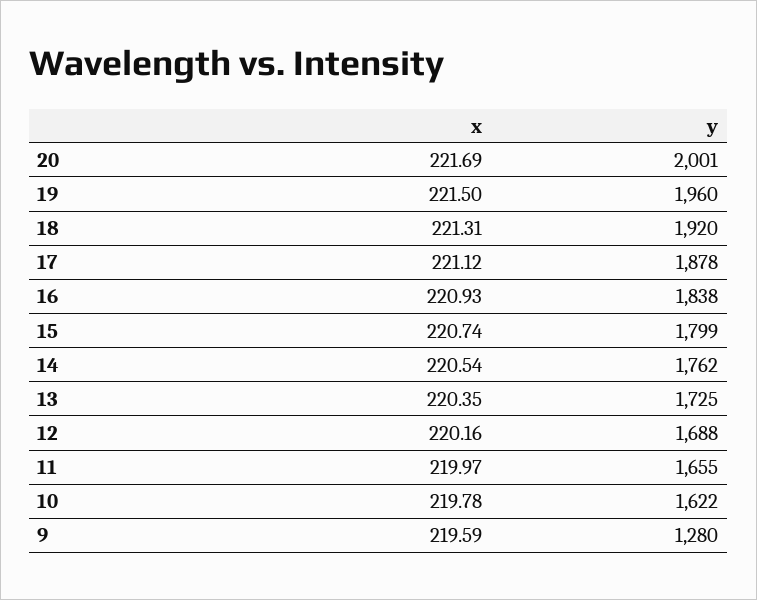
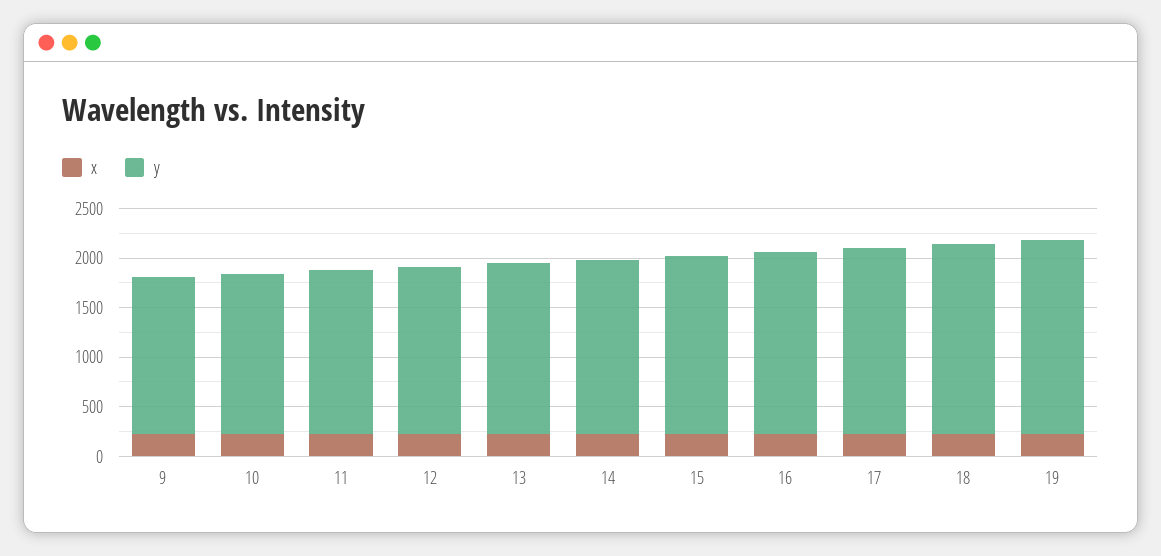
x, 20: 221.69 -> none
y, 20: 2001 -> none
y, 9: 1280 -> 1600

